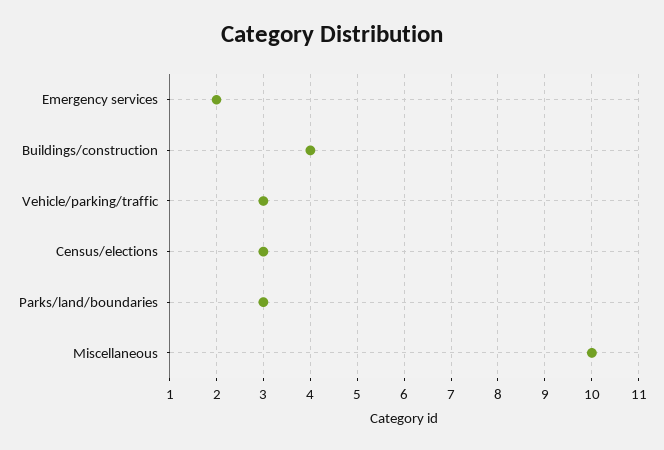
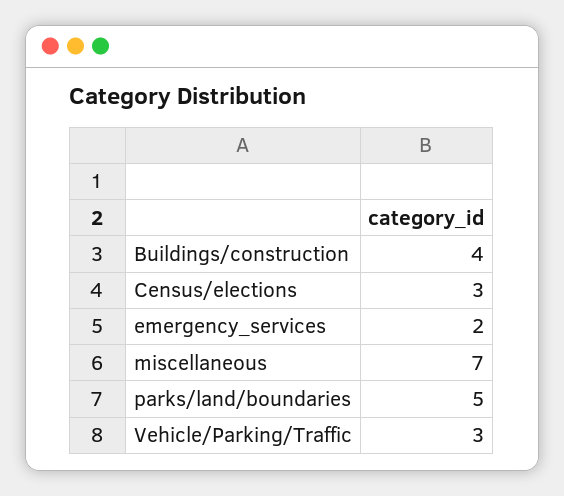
Parks/land/boundaries: 3 -> 5
Miscellaneous: 10 -> 7

